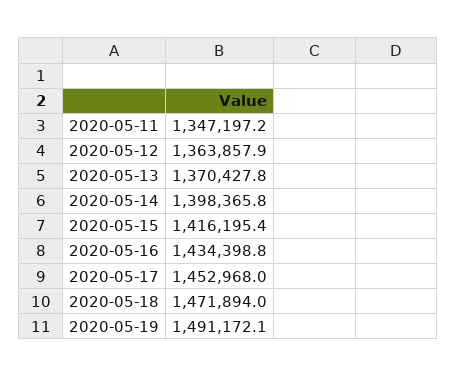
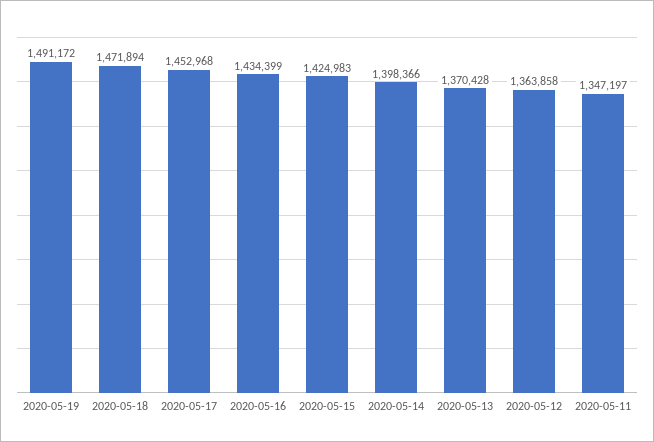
2020-05-15: 1416195.4 -> 1424983

